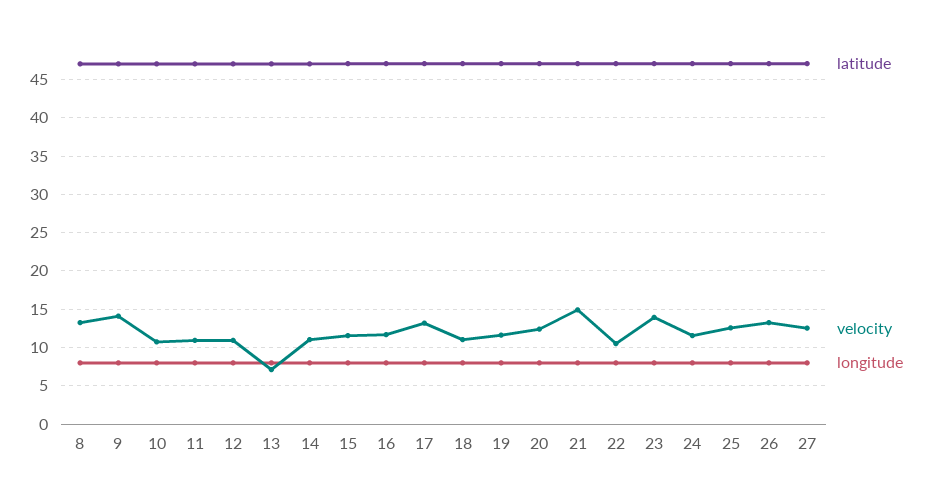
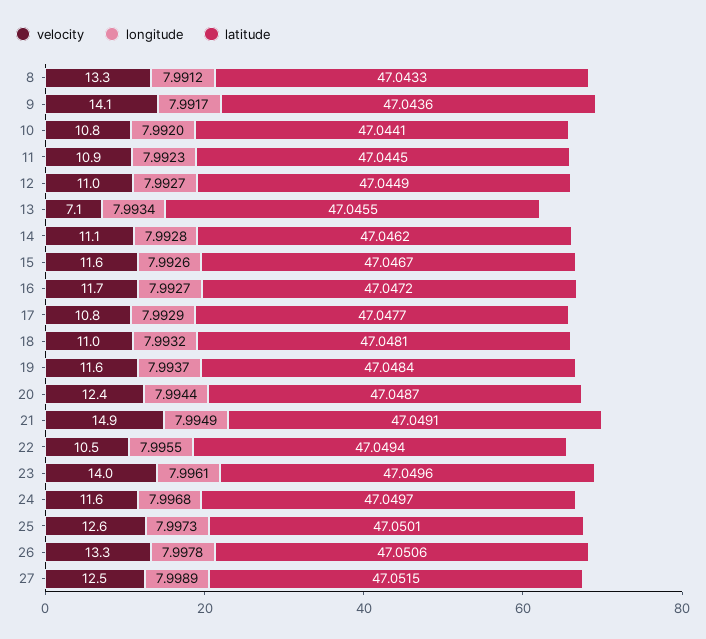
velocity, 17: 13 -> 10.8

